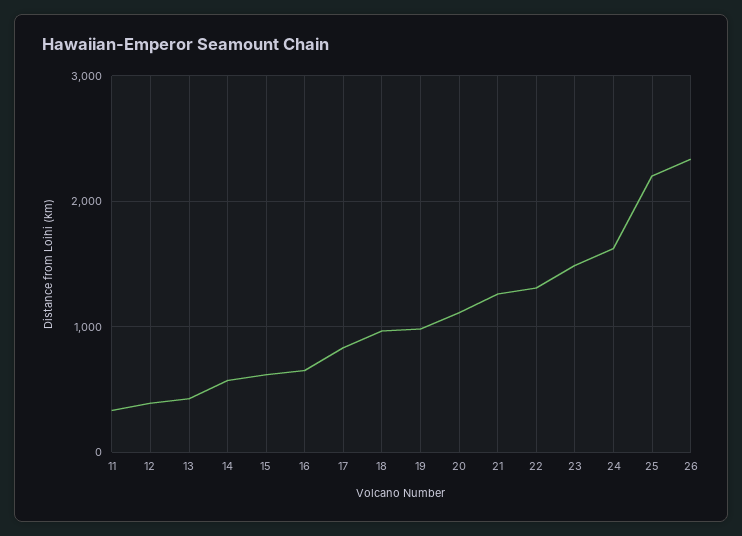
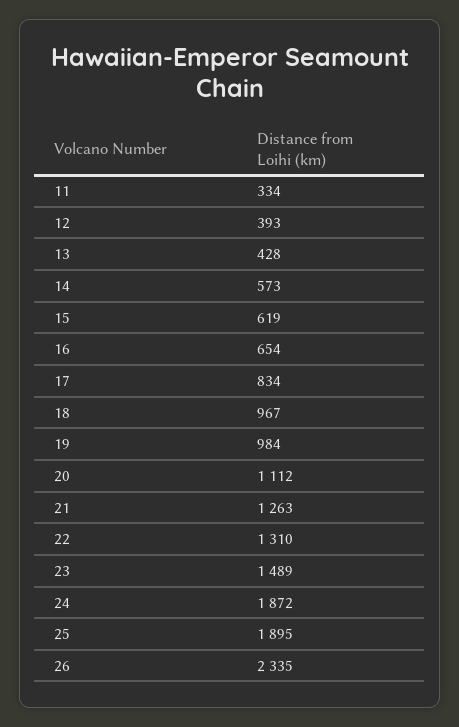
24: 1600 -> 1872
25: 2200 -> 1895

